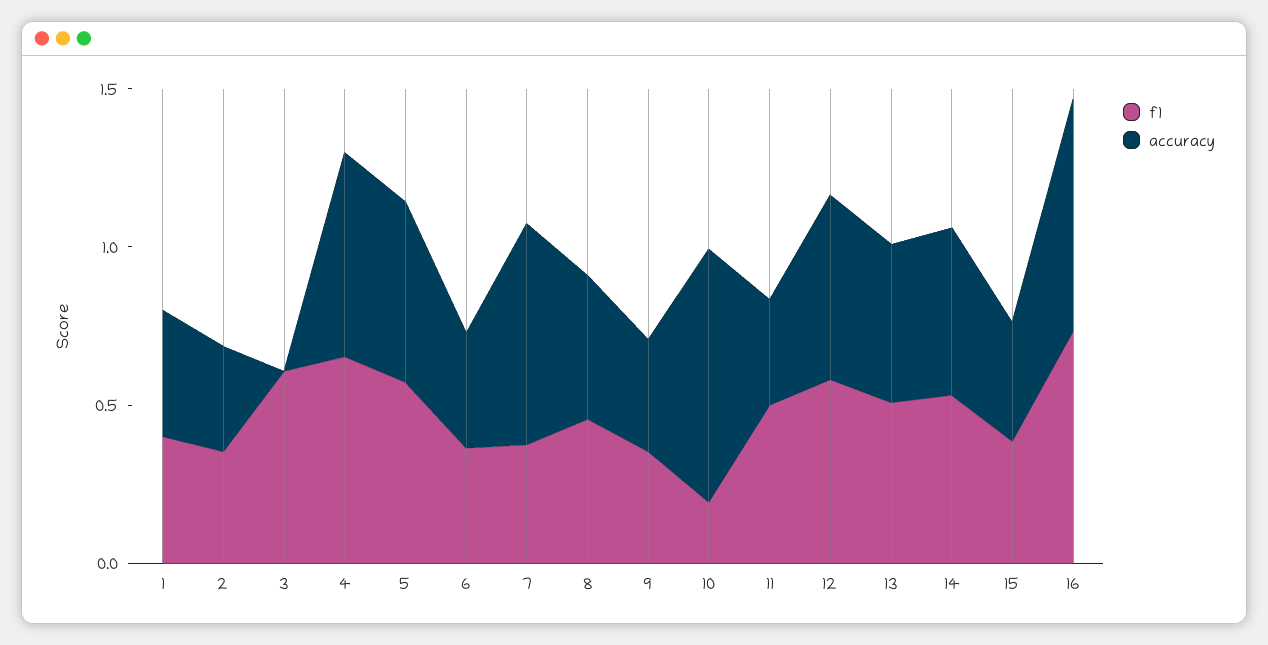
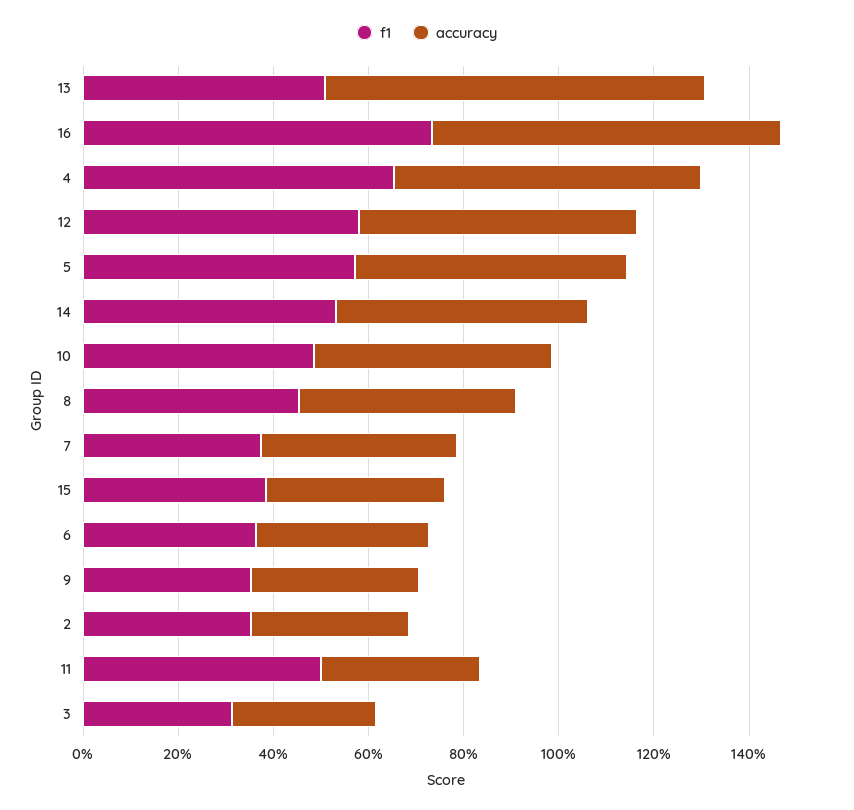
f1, 1: 0.4 -> none
accuracy, 1: 0.4 -> none
f1, 3: 0.6 -> 0.3
accuracy, 3: 0 -> 0.3
accuracy, 7: 0.7 -> 0.4
f1, 10: 0.2 -> 0.5
accuracy, 10: 0.8 -> 0.5
accuracy, 13: 0.5 -> 0.8

